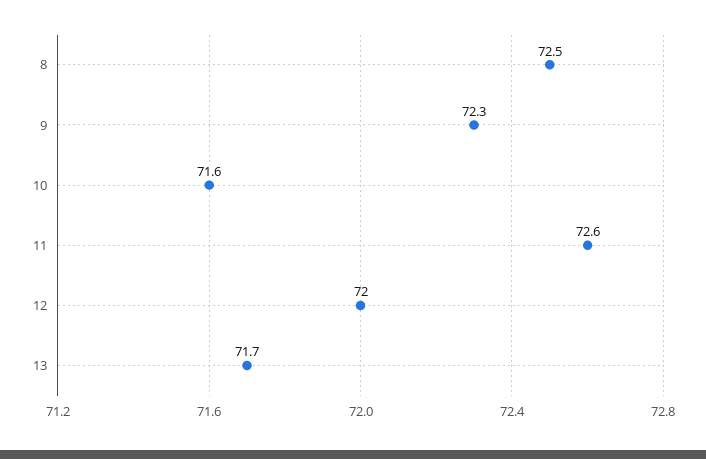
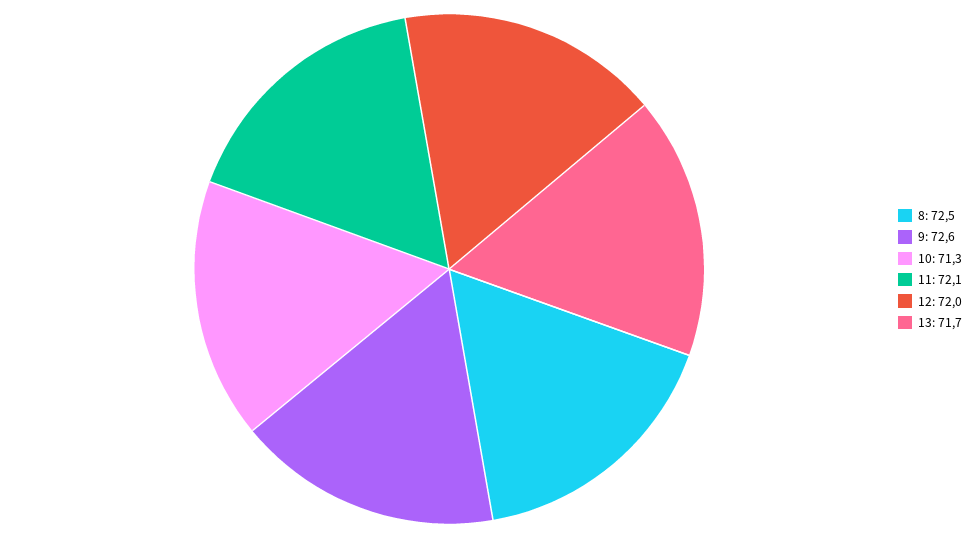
9: 72.3 -> 72.6
10: 71.6 -> 71.3
11: 72.6 -> 72.1

